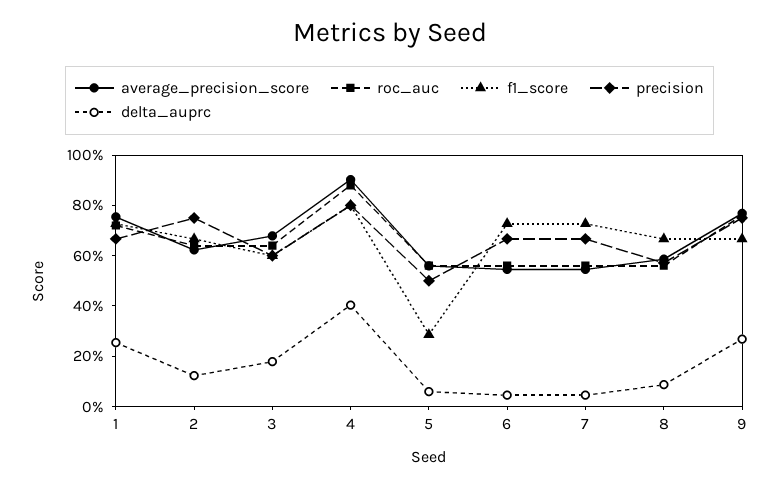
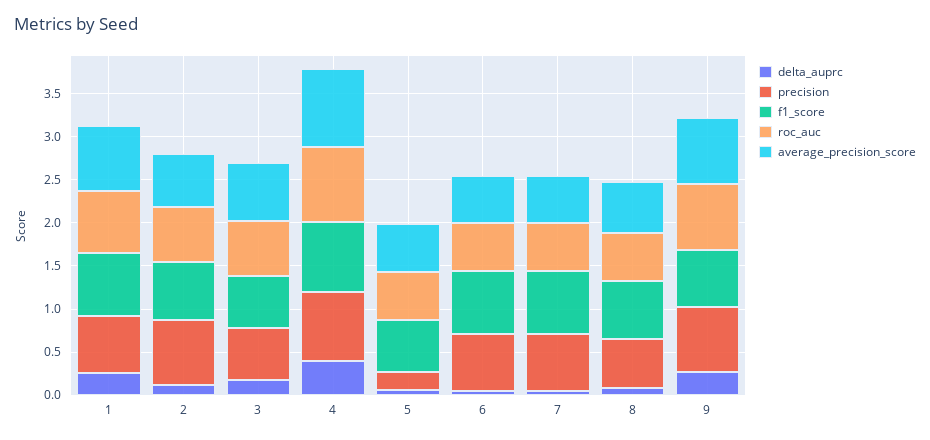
f1_score, 5: 0.3 -> 0.6
precision, 5: 0.5 -> 0.2

